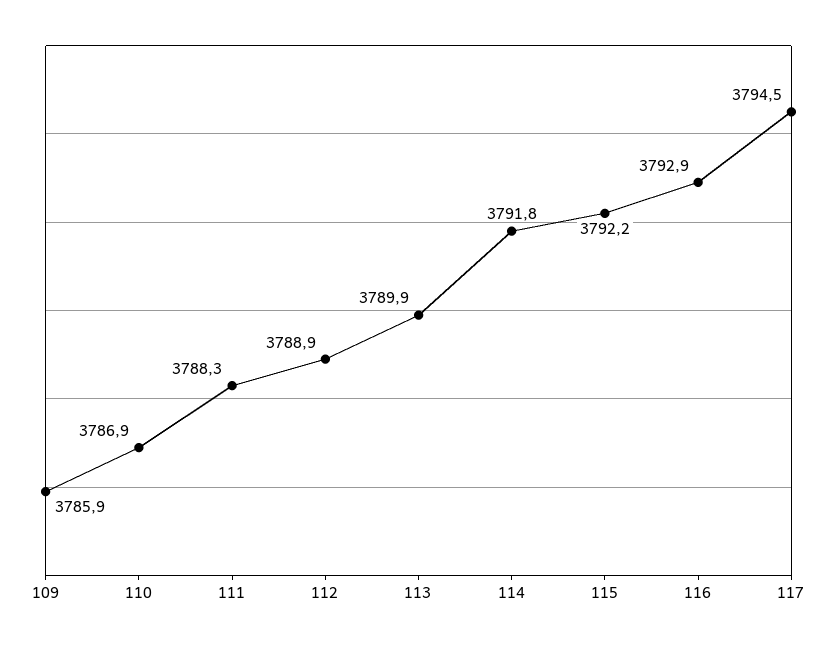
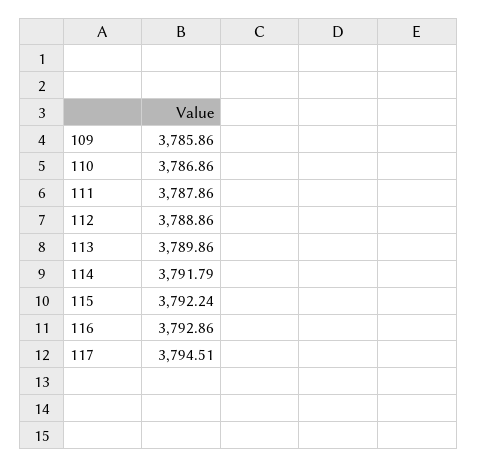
111: 3788.3 -> 3787.86

